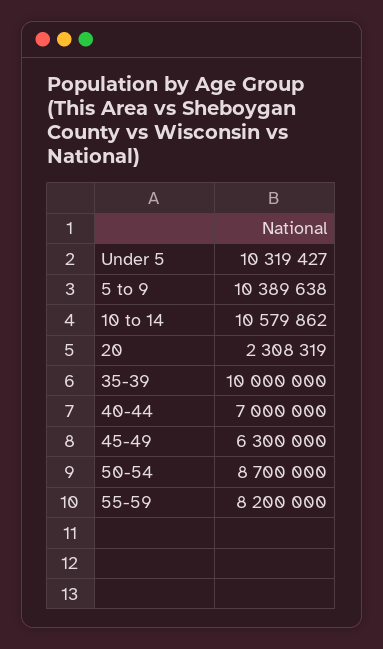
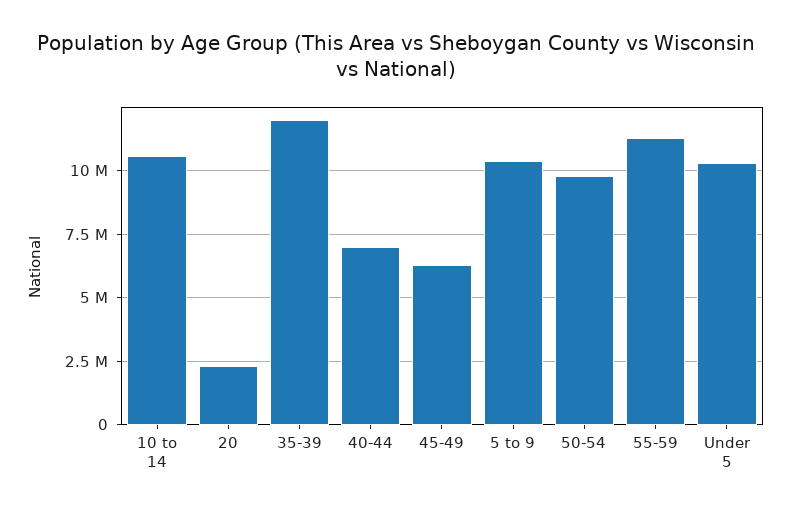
35-39: 10000000 -> 12000000
50-54: 8700000 -> 9750000
55-59: 8200000 -> 11250000

